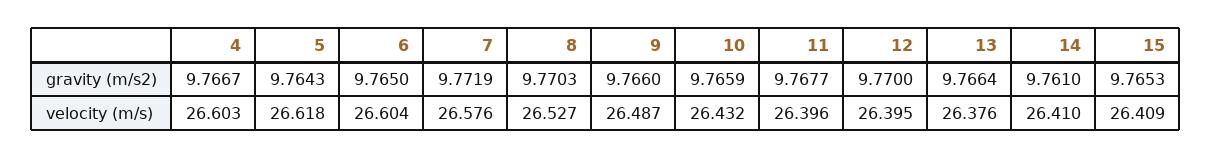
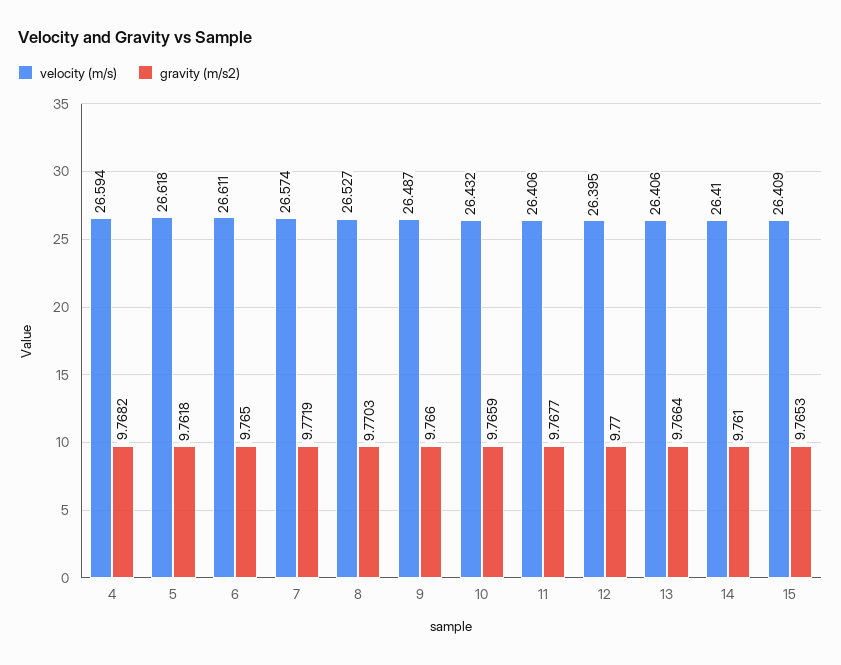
gravity (m/s2), 4: 9.7667 -> 9.7682
gravity (m/s2), 5: 9.7643 -> 9.7618
velocity (m/s), 4: 26.603 -> 26.594
velocity (m/s), 6: 26.604 -> 26.611
velocity (m/s), 7: 26.576 -> 26.574
velocity (m/s), 11: 26.396 -> 26.406
velocity (m/s), 13: 26.376 -> 26.406

